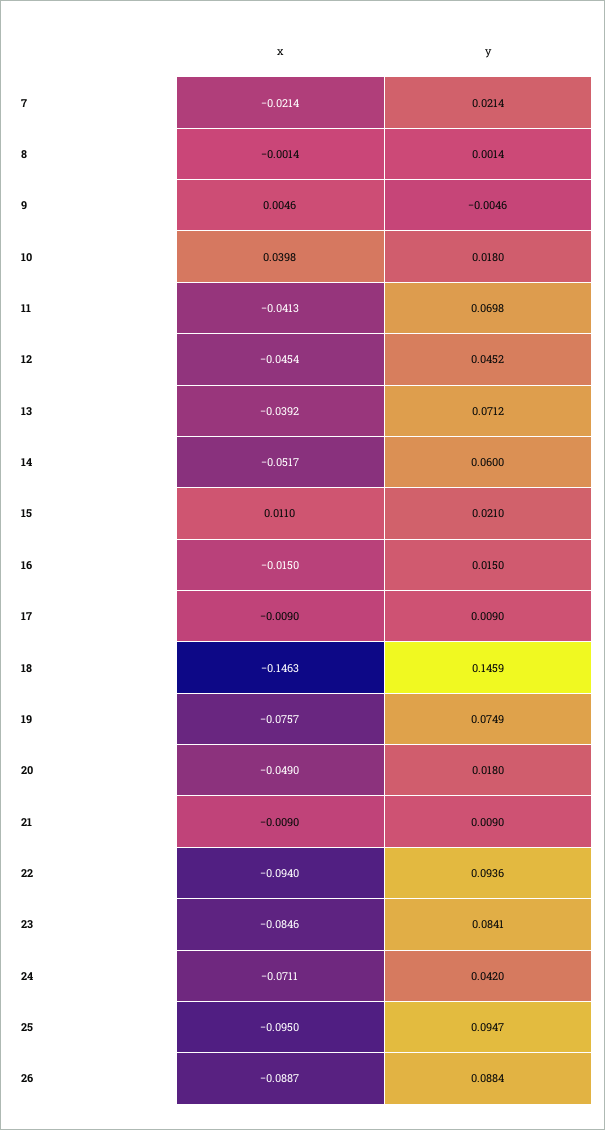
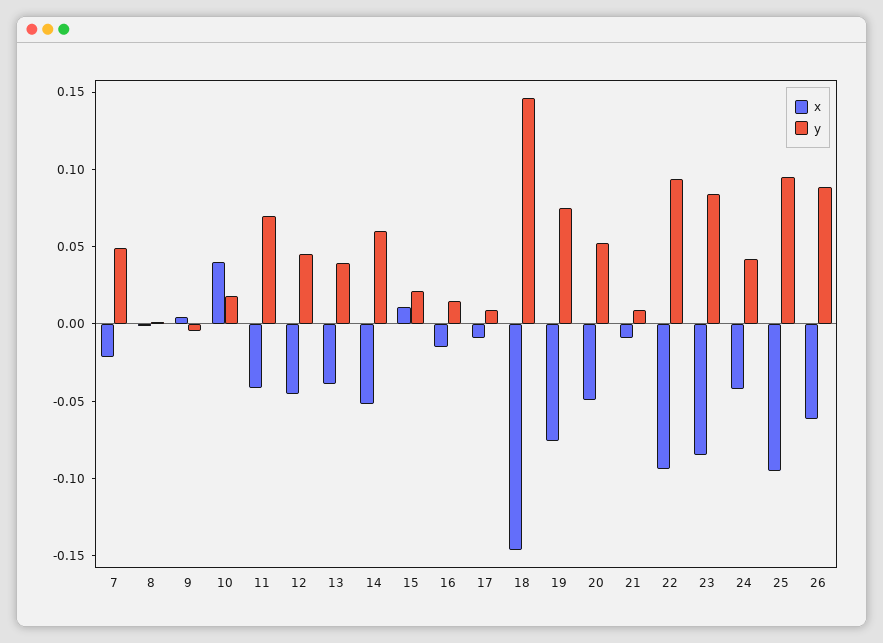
y, 7: 0.0214 -> 0.05
y, 13: 0.0712 -> 0.04
y, 20: 0.018 -> 0.05
x, 24: -0.0711 -> -0.04
x, 26: -0.0887 -> -0.06

